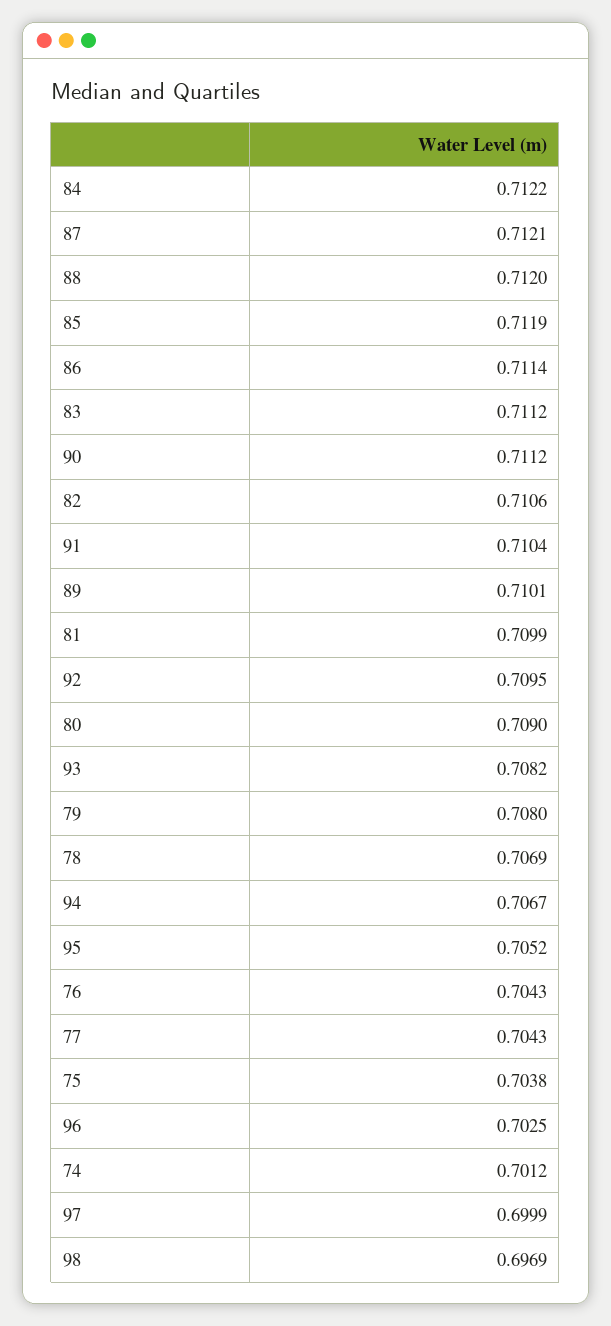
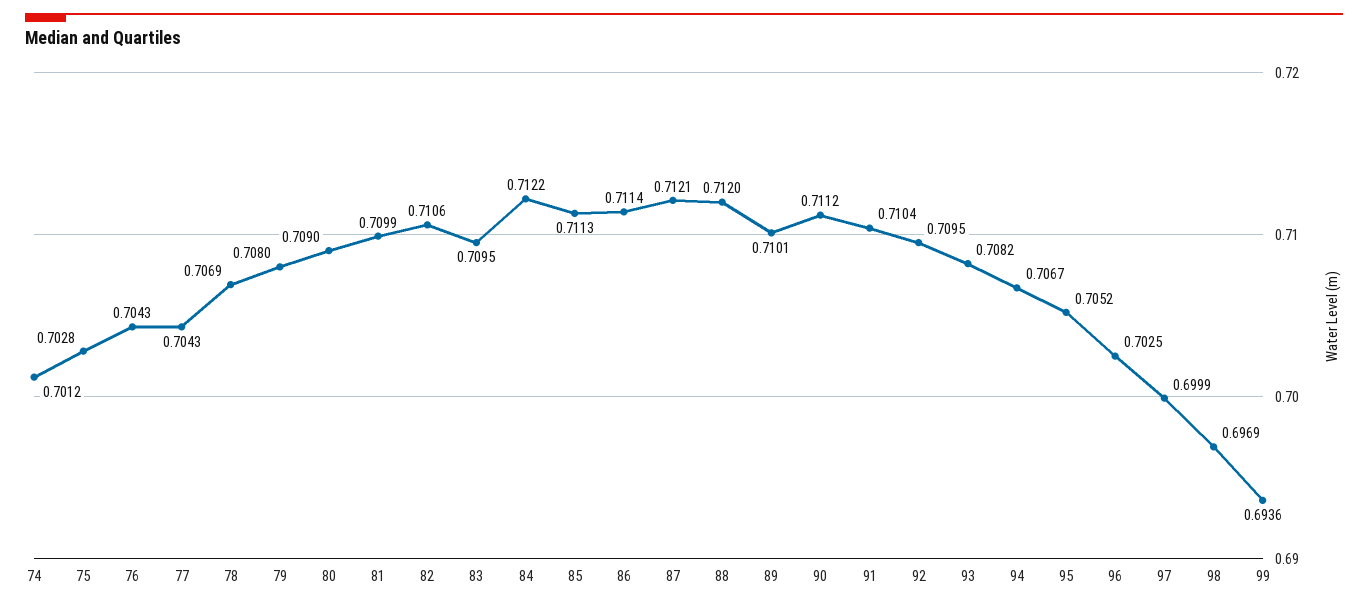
85: 0.7119 -> 0.7113
83: 0.7112 -> 0.7095
75: 0.7038 -> 0.7028
99: none -> 0.6936

